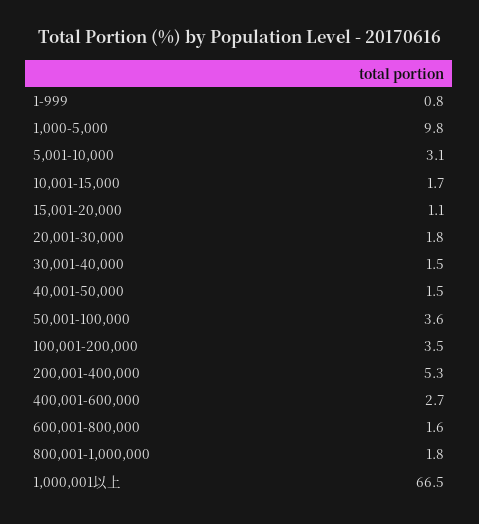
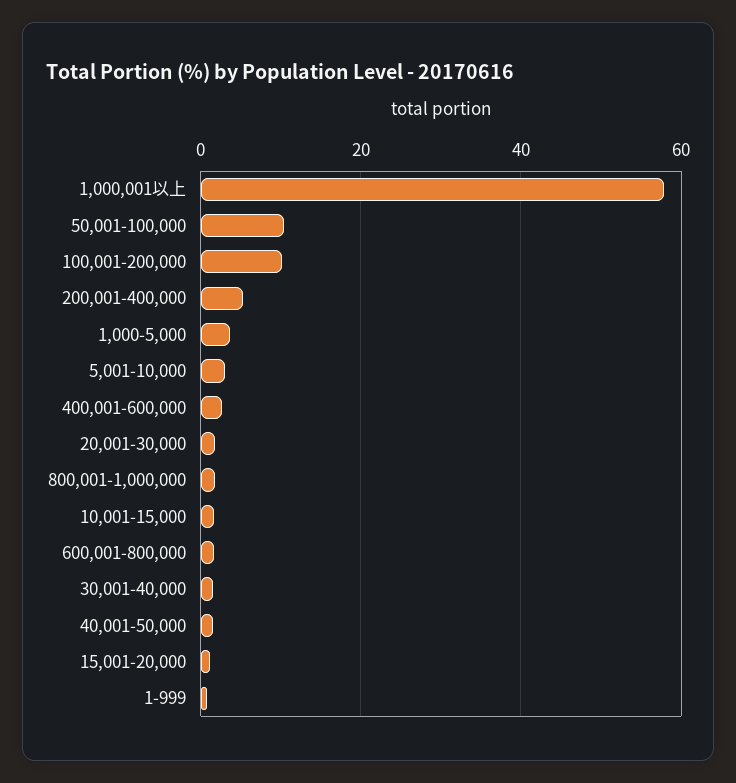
1,000-5,000: 9.8 -> 4
50,001-100,000: 3.6 -> 10
100,001-200,000: 3.5 -> 10
1,000,001以上: 66.5 -> 58

